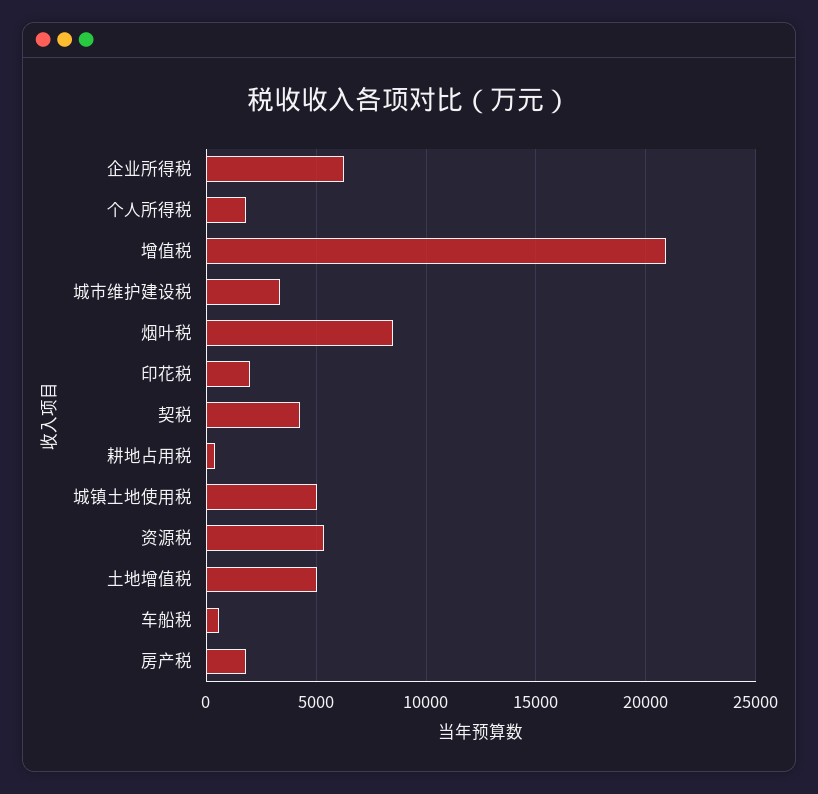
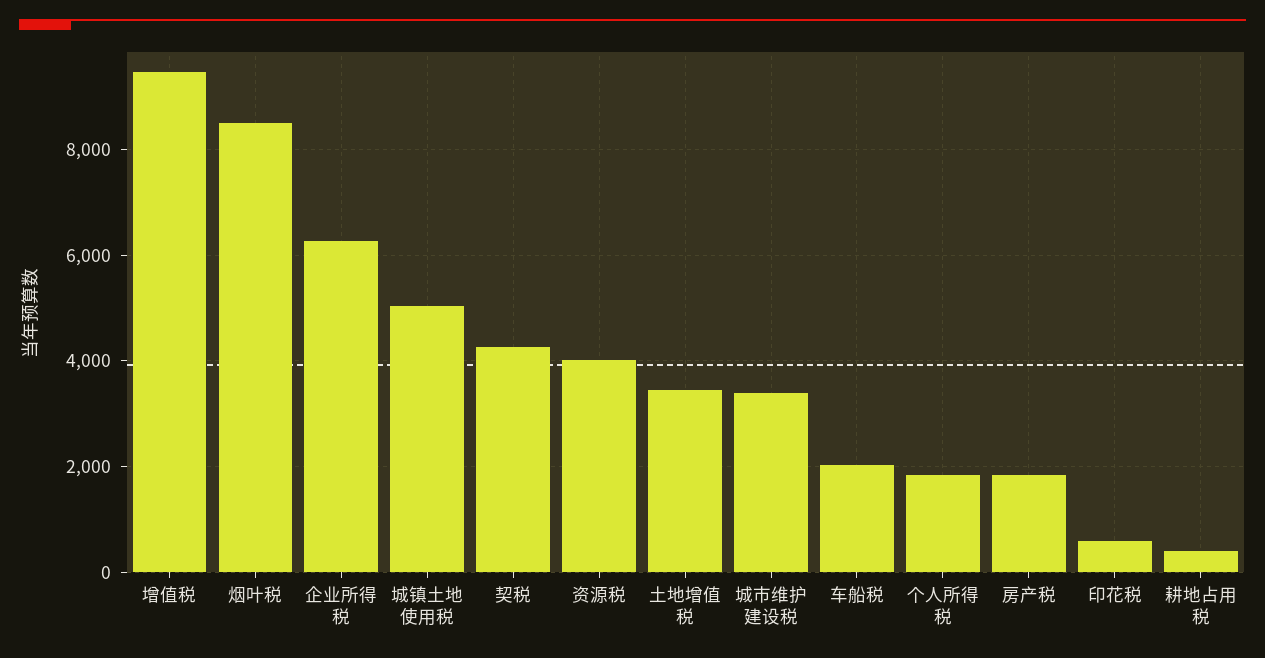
增值税: 21000 -> 9400
印花税: 2000 -> 600
资源税: 5500 -> 4000
土地增值税: 5000 -> 3400
车船税: 500 -> 2000

